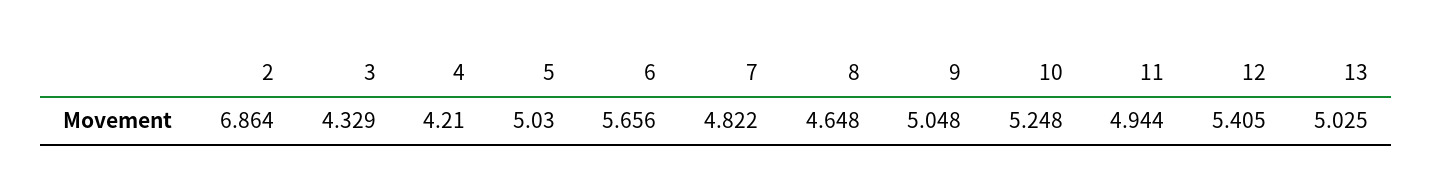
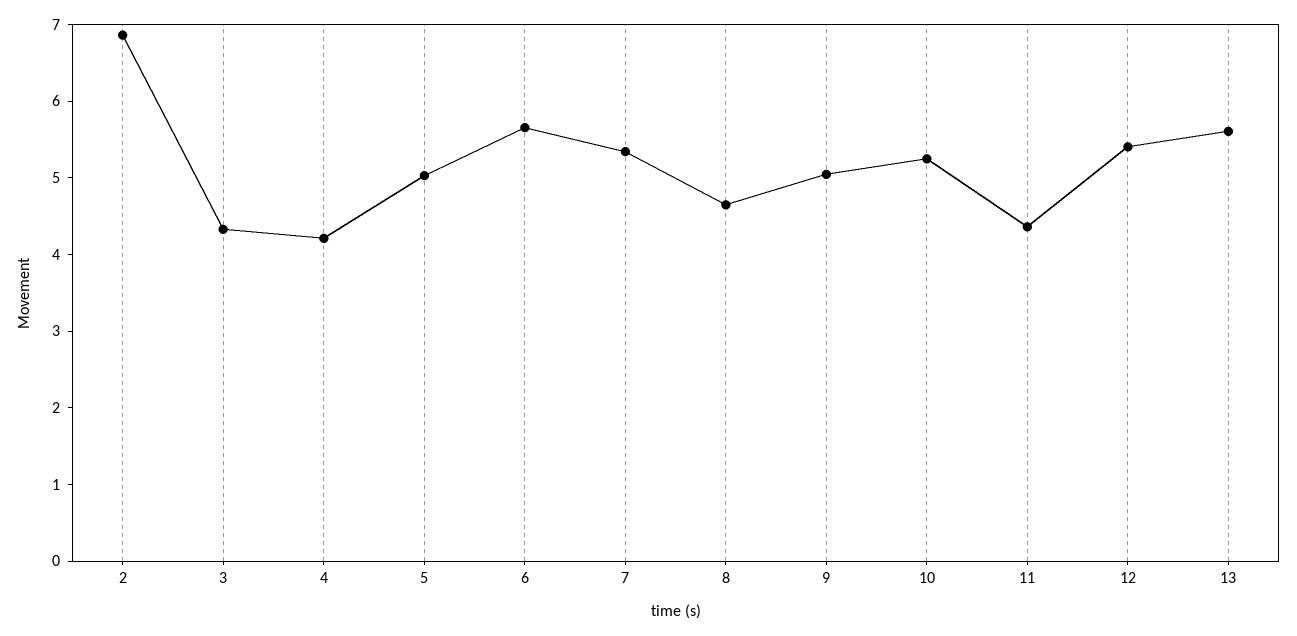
7: 4.822 -> 5.4
11: 4.944 -> 4.4
13: 5.025 -> 5.6

